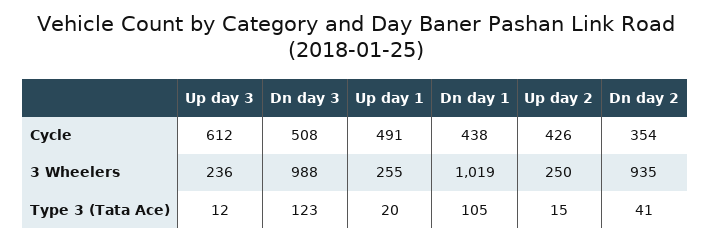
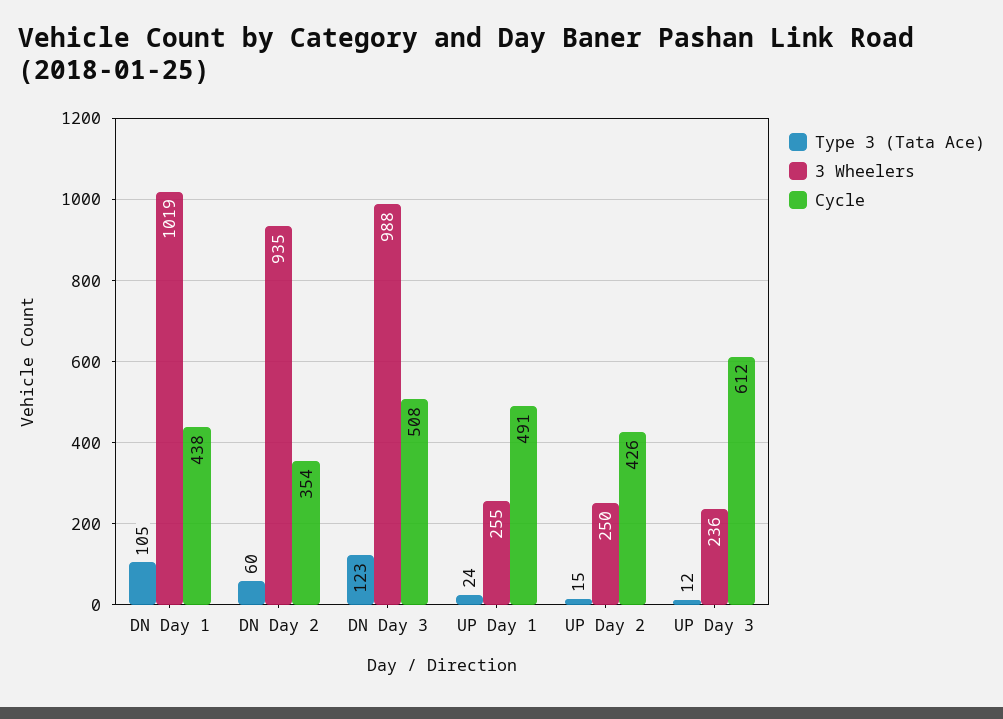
Type 3 (Tata Ace), Up day 1: 20 -> 24
Type 3 (Tata Ace), Dn day 2: 41 -> 60

